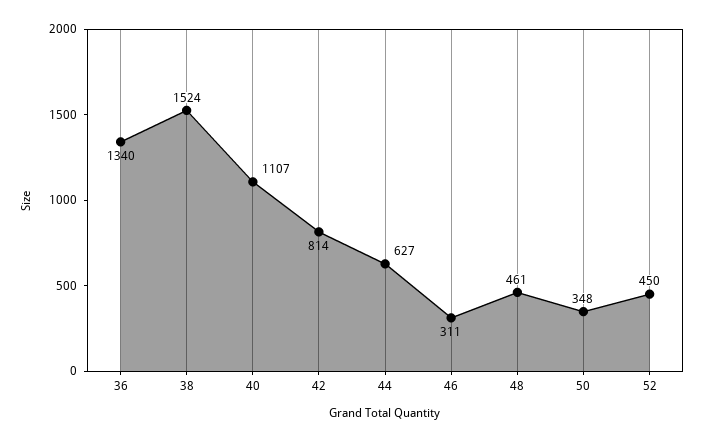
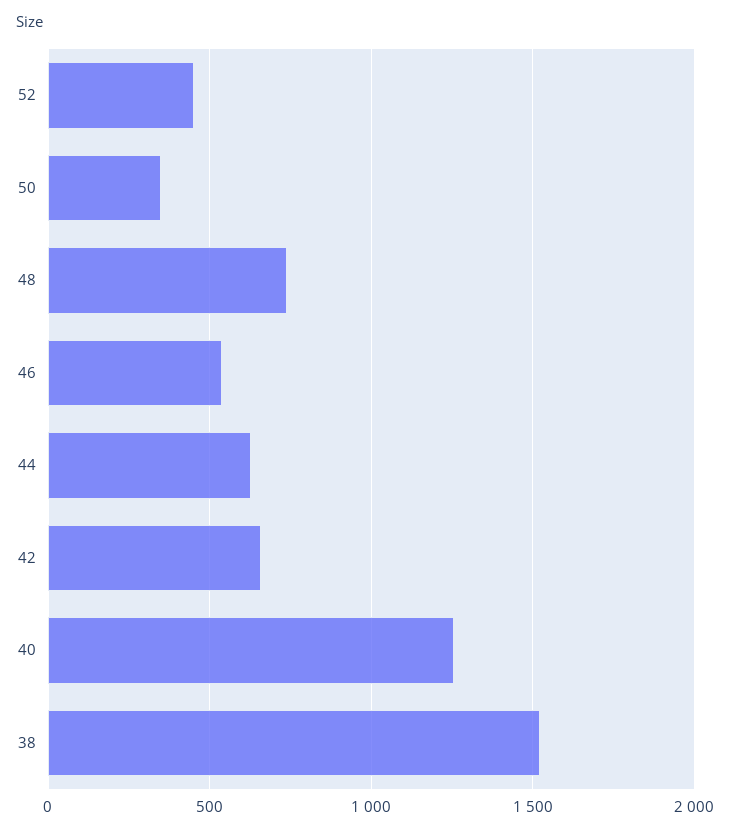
36: 1340 -> none
40: 1107 -> 1250
42: 814 -> 650
46: 311 -> 550
48: 461 -> 750

